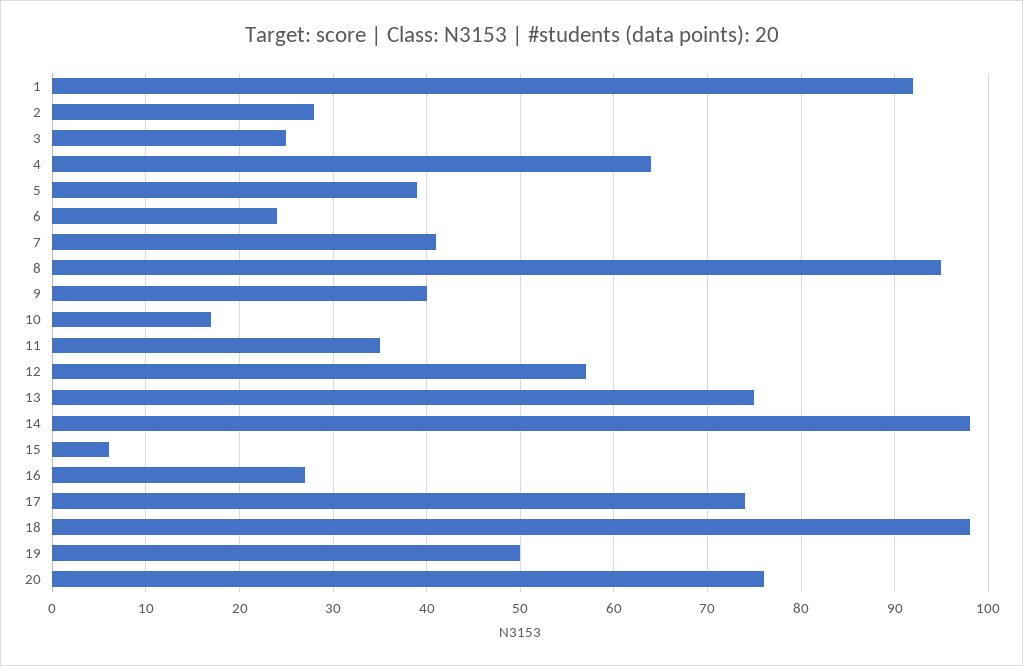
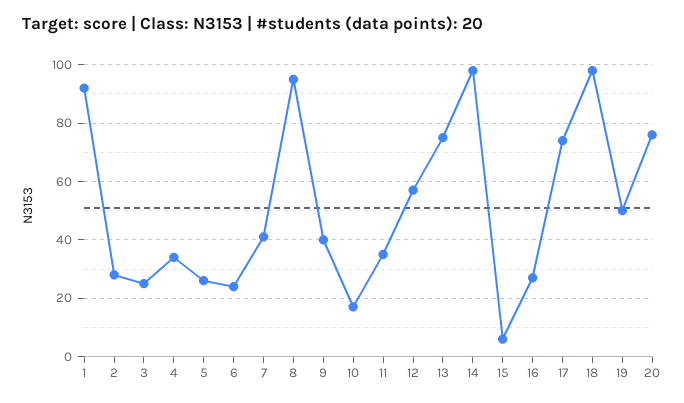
4: 64 -> 35
5: 39 -> 25

